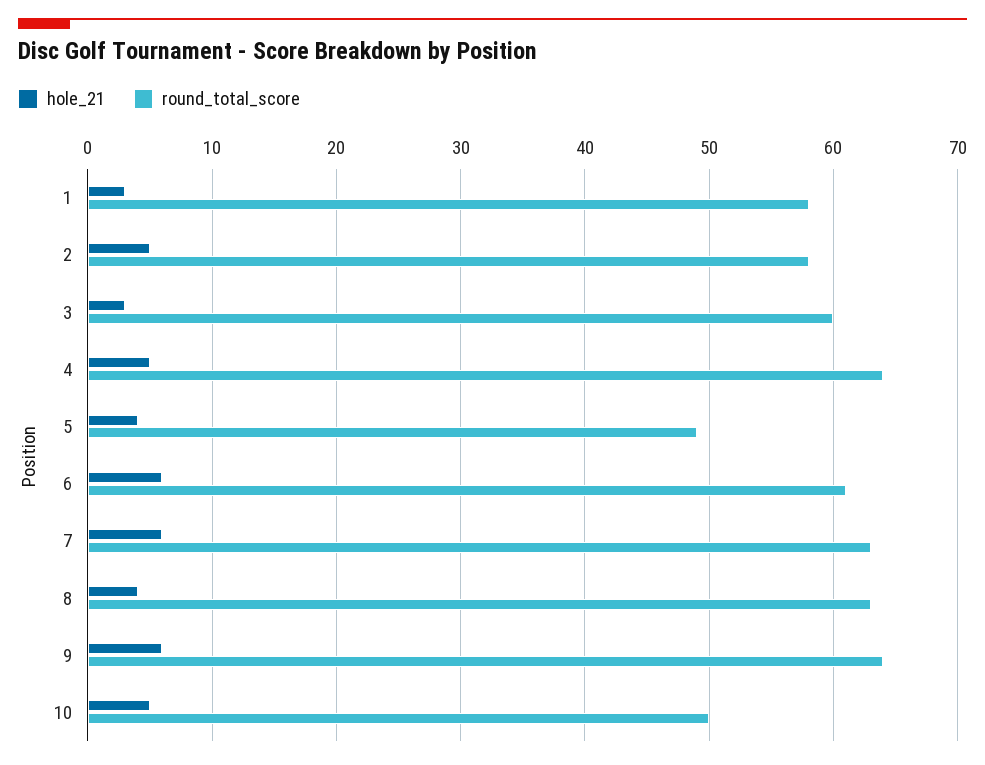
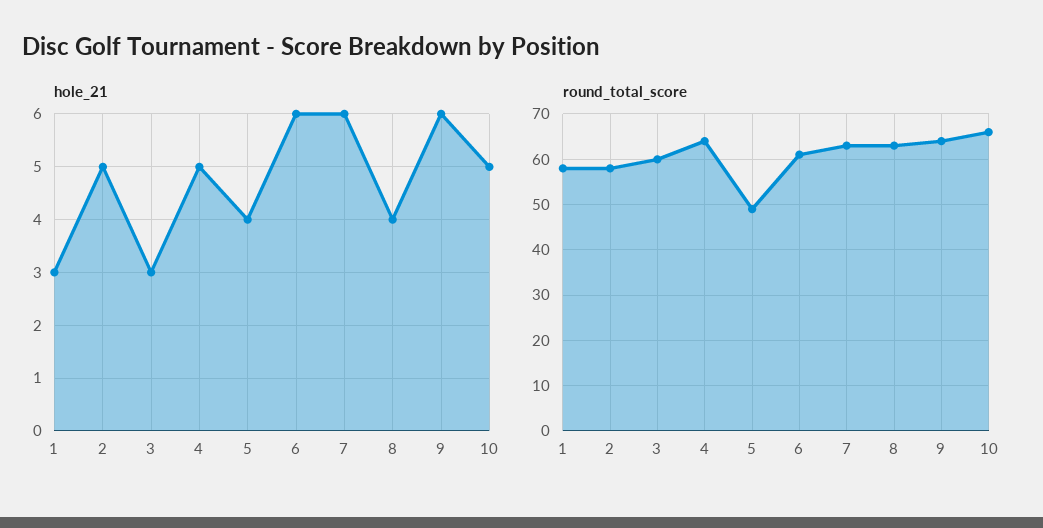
round_total_score, 10: 50 -> 65

